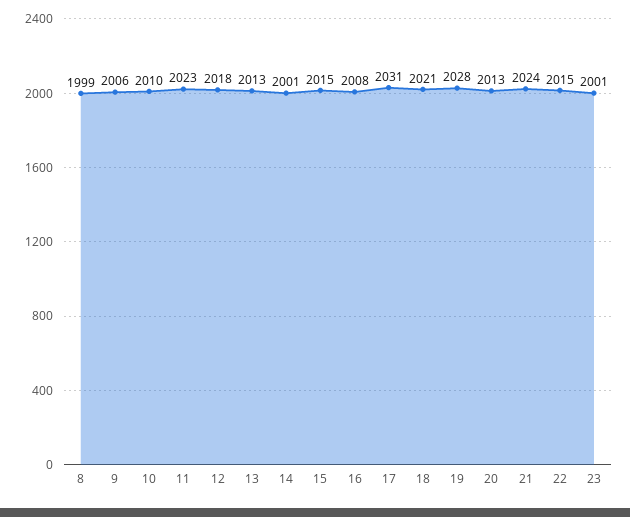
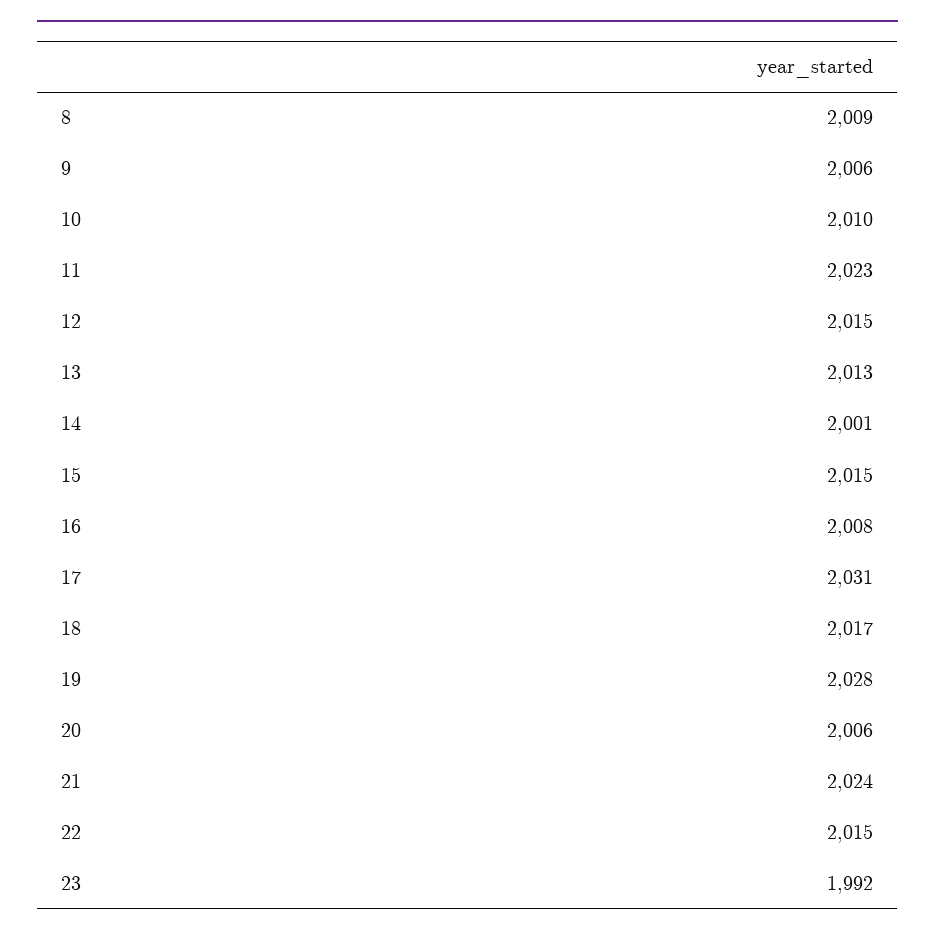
8: 1999 -> 2009
12: 2018 -> 2015
18: 2021 -> 2017
20: 2013 -> 2006
23: 2001 -> 1992

